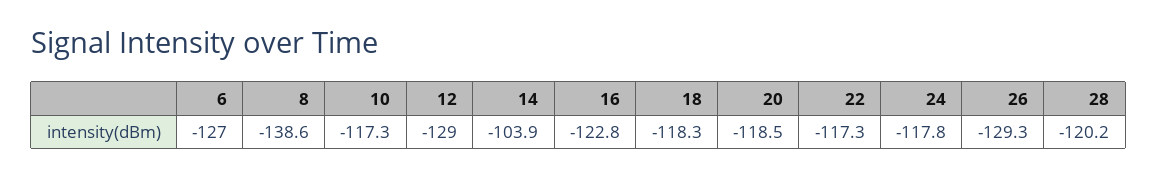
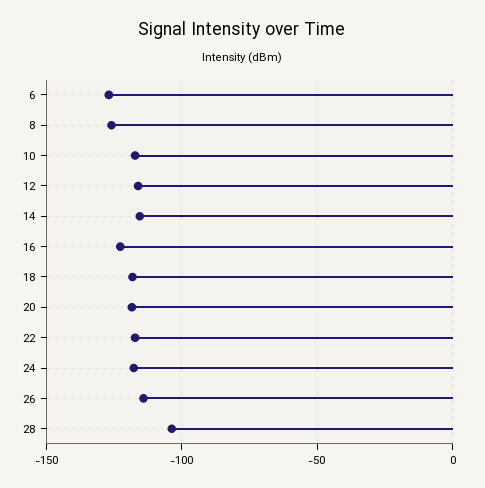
8: -138.6 -> -125
12: -129 -> -115
14: -103.9 -> -115
26: -129.3 -> -115
28: -120.2 -> -105

